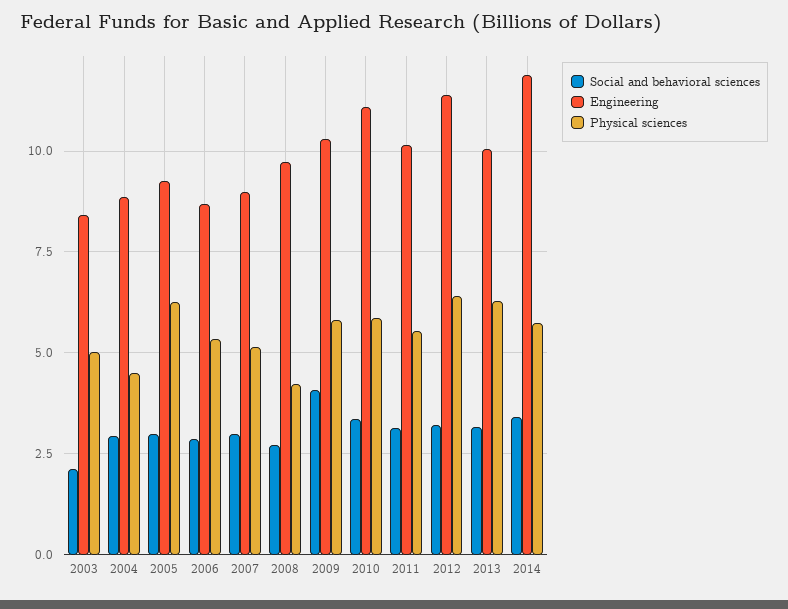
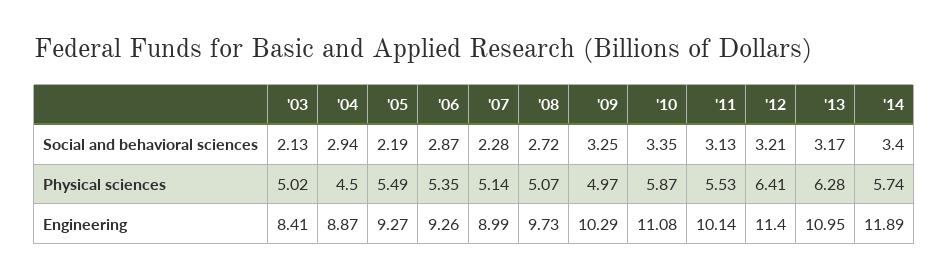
Social and behavioral sciences, 2005: 3 -> 2.19
Physical sciences, 2005: 6.25 -> 5.49
Engineering, 2006: 8.75 -> 9.26
Social and behavioral sciences, 2007: 3 -> 2.28
Physical sciences, 2008: 4.25 -> 5.07
Social and behavioral sciences, 2009: 4 -> 3.25
Physical sciences, 2009: 5.75 -> 4.97
Engineering, 2013: 10 -> 10.95

